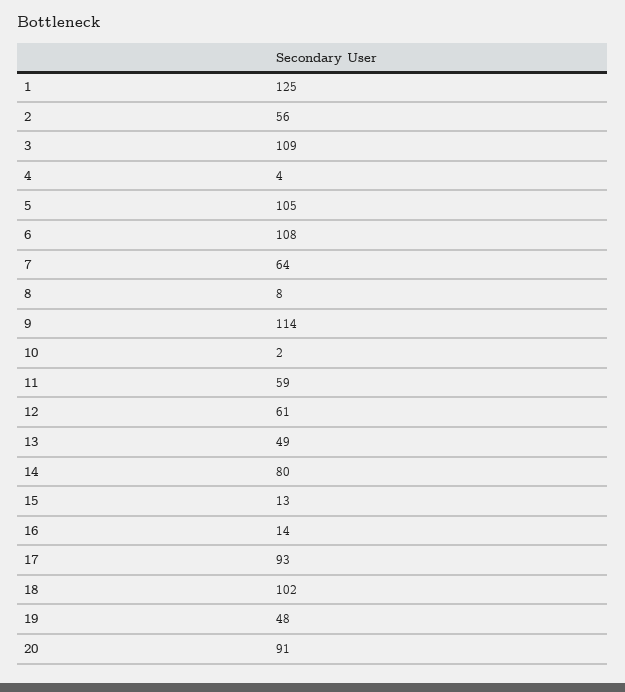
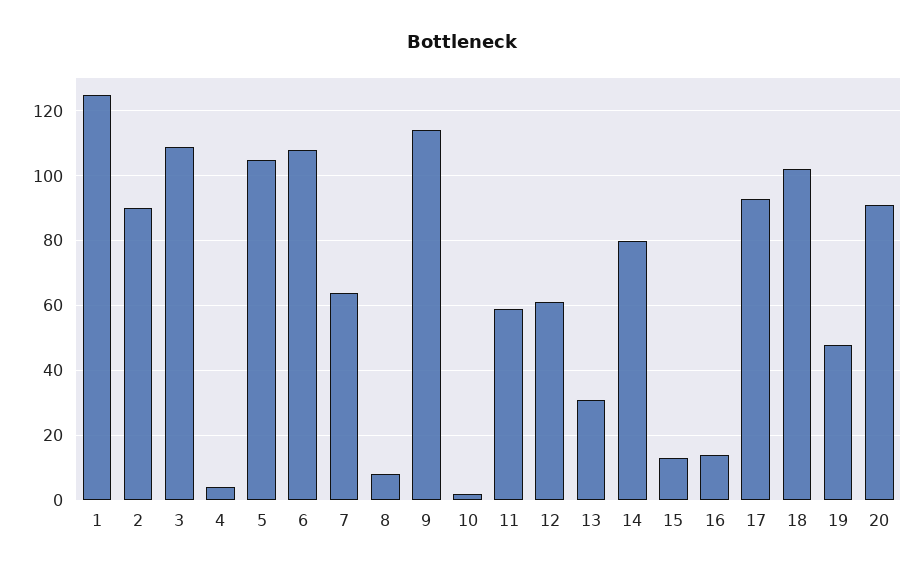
2: 56 -> 90
13: 49 -> 30

